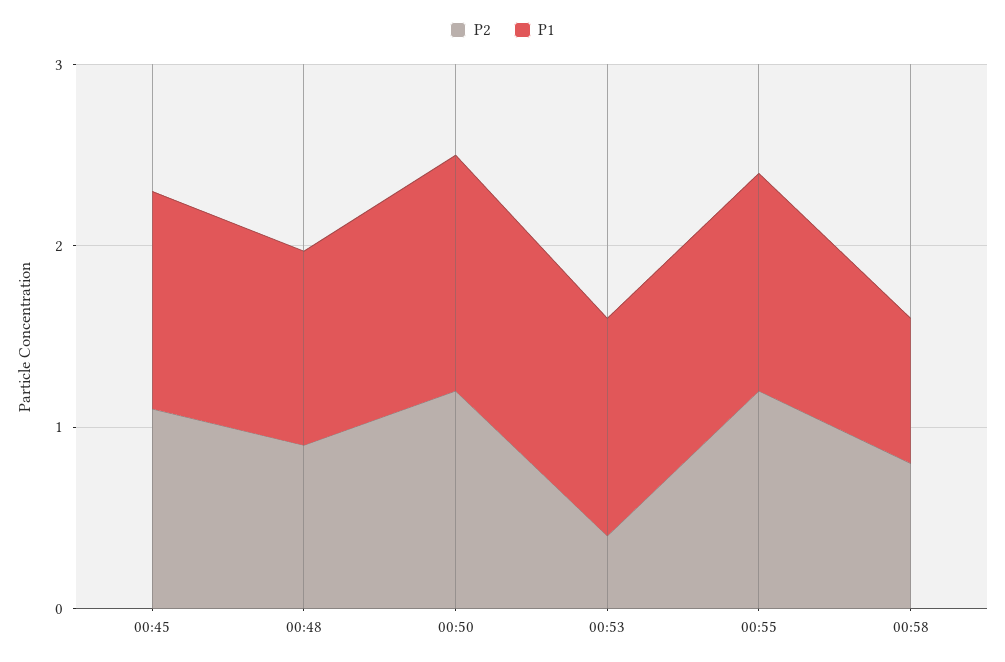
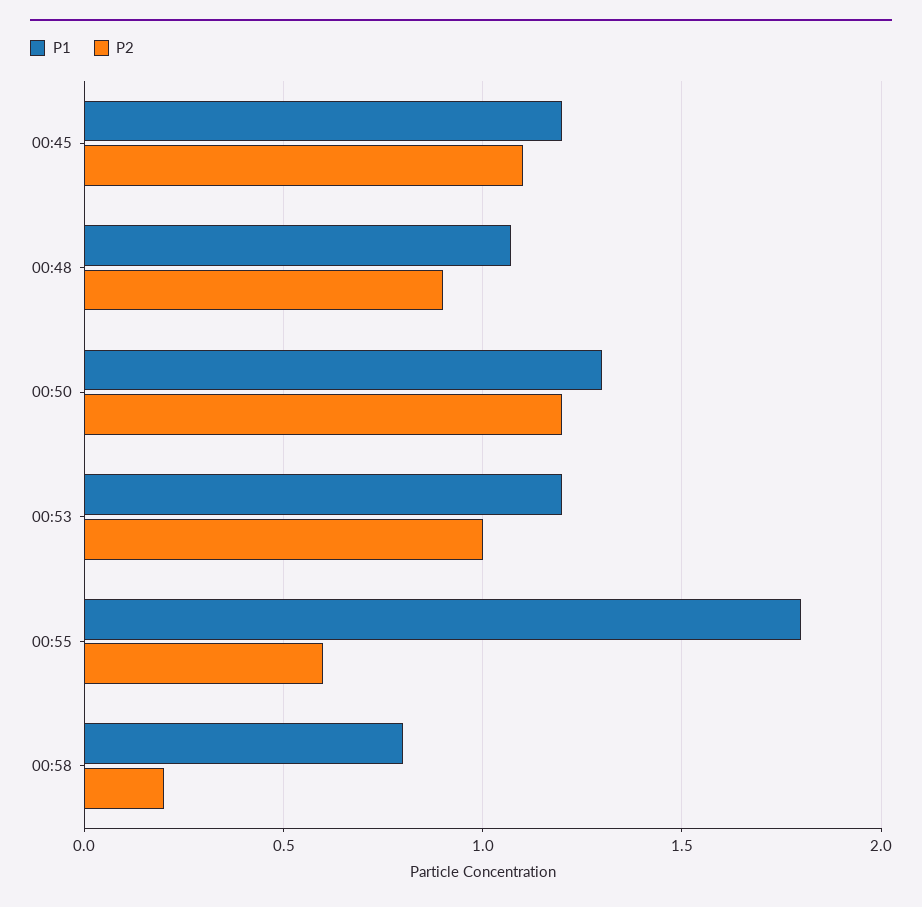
P2, 00:53: 0.4 -> 1
P2, 00:55: 1.2 -> 0.6
P1, 00:55: 1.2 -> 1.8
P2, 00:58: 0.8 -> 0.2

